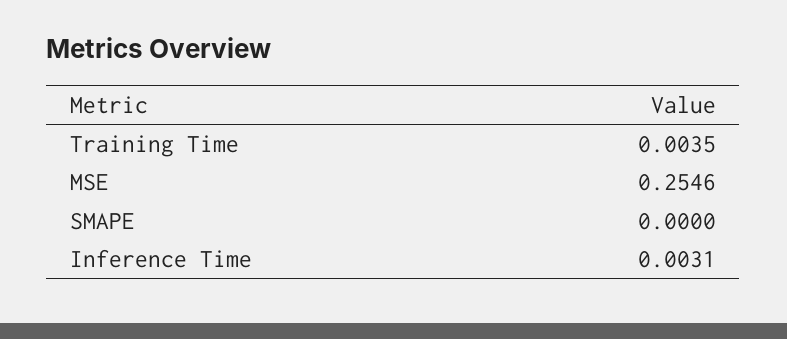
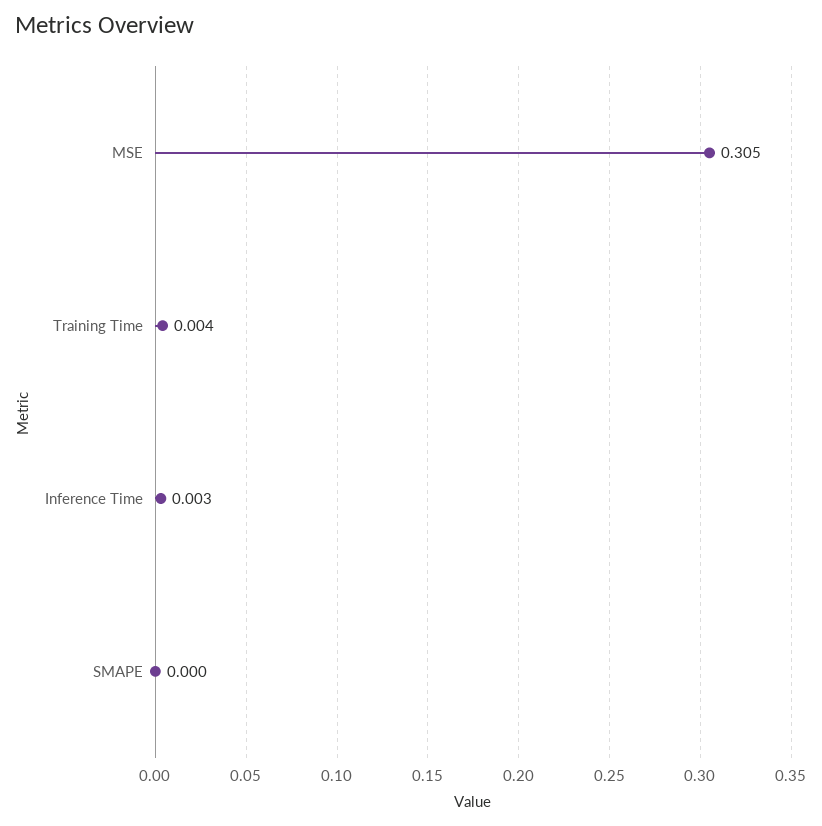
MSE: 0.2546 -> 0.305

